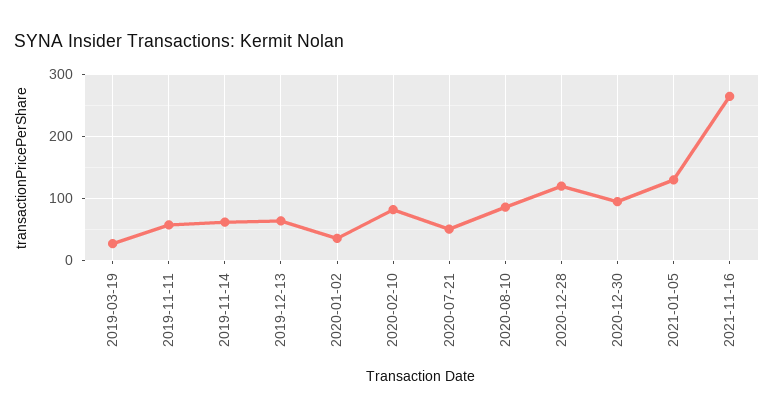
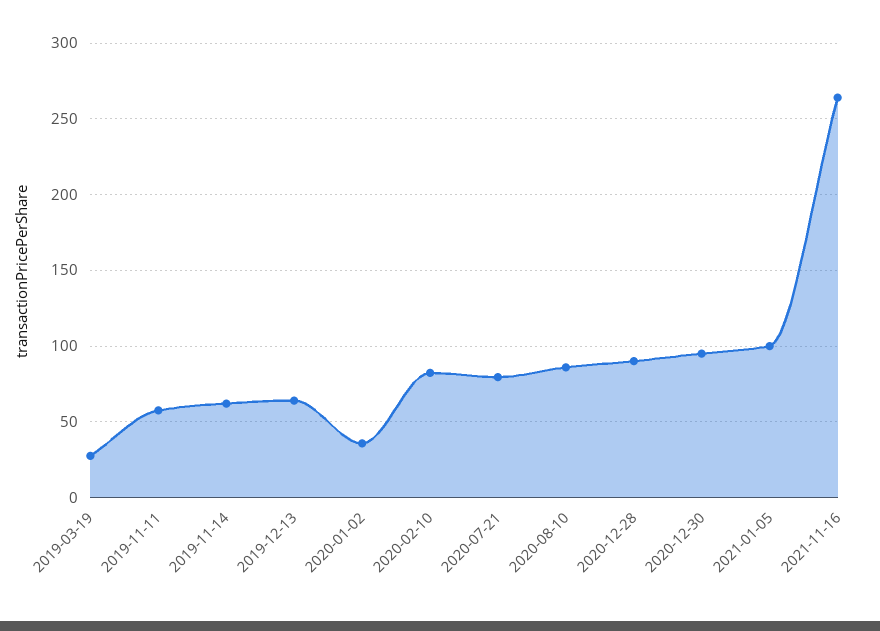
2020-07-21: 50 -> 80
2020-12-28: 120 -> 90
2021-01-05: 130 -> 100

